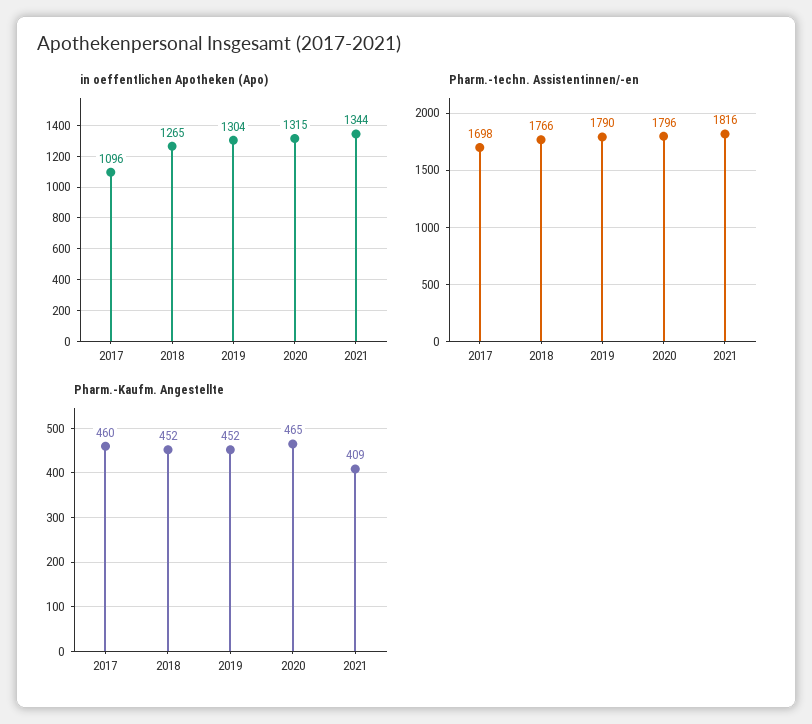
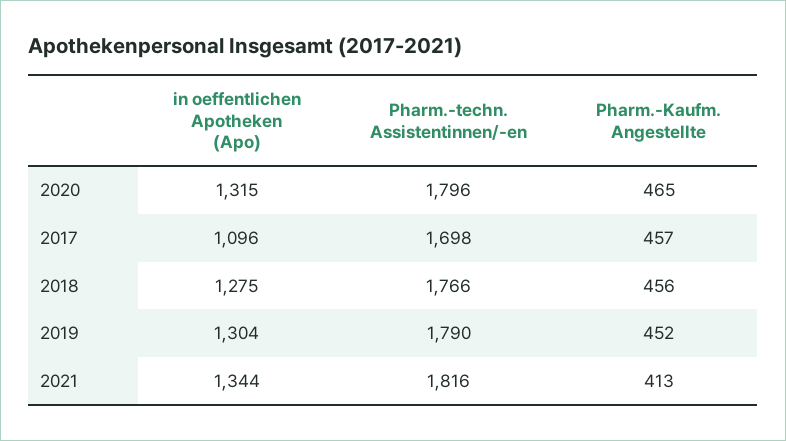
in oeffentlichen Apotheken (Apo), 2018: 1265 -> 1275
Pharm.-Kaufm. Angestellte, 2017: 460 -> 457
Pharm.-Kaufm. Angestellte, 2018: 452 -> 456
Pharm.-Kaufm. Angestellte, 2021: 409 -> 413

